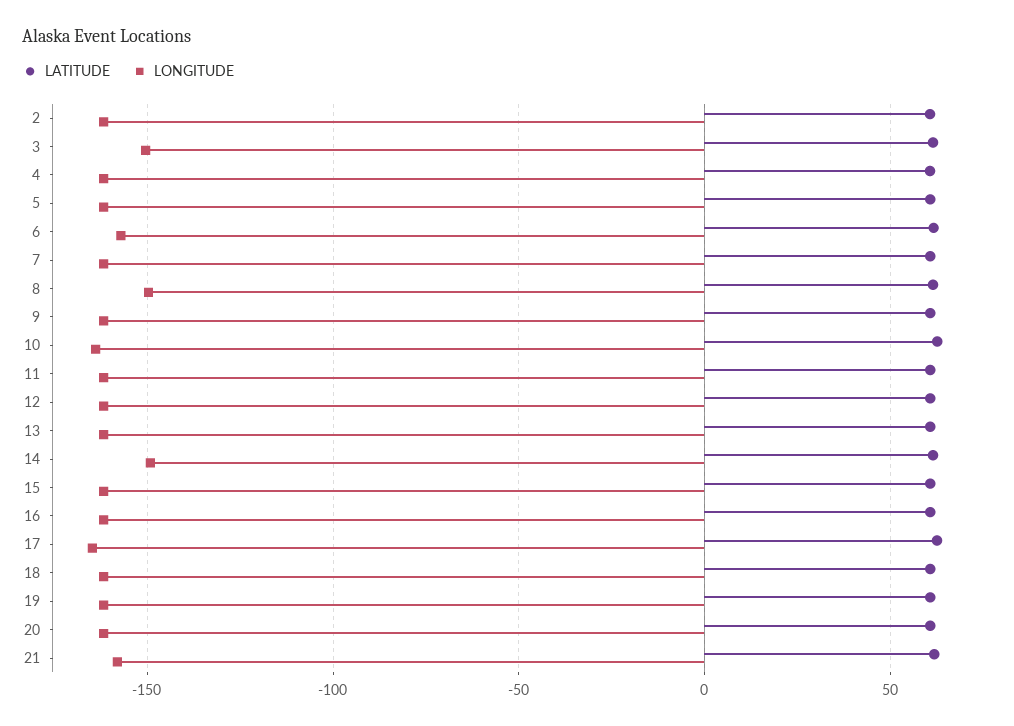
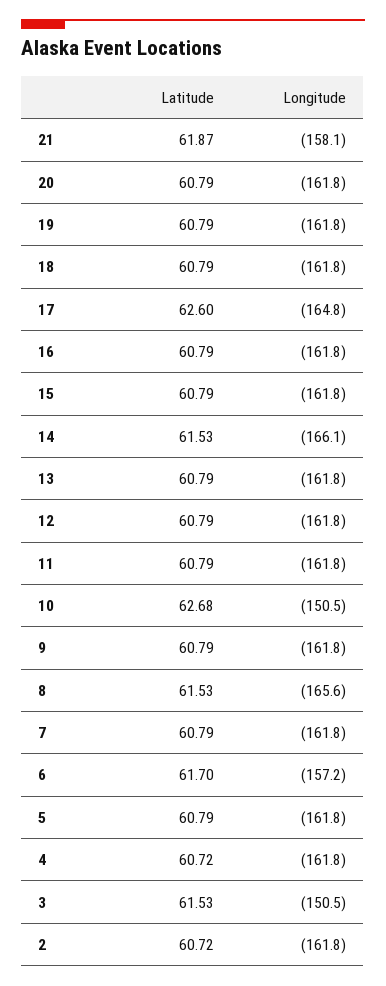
LONGITUDE, 8: -150 -> -165.6
LONGITUDE, 10: -165 -> -150.5
LONGITUDE, 14: -150 -> -166.1

